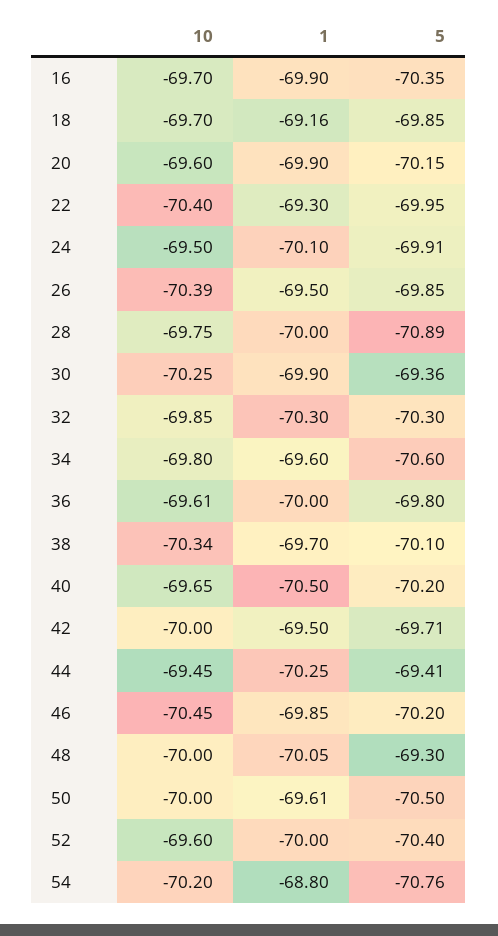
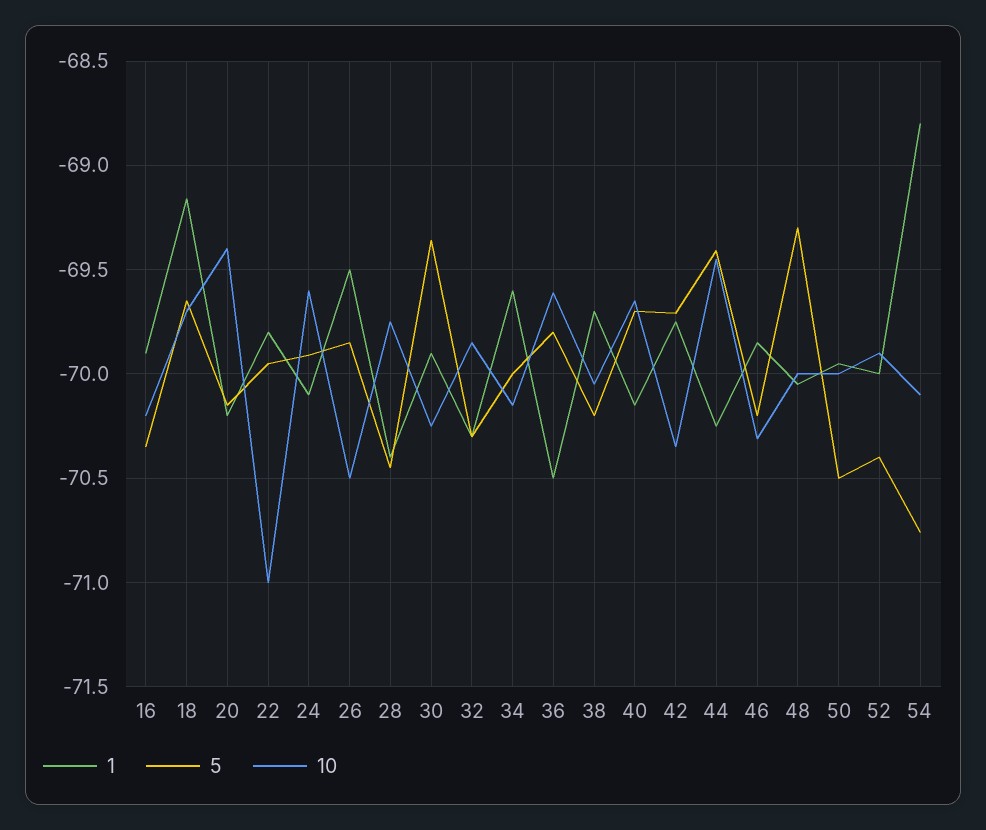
10, 16: -69.7 -> -70.2
5, 18: -69.85 -> -69.65
10, 20: -69.6 -> -69.4
1, 20: -69.9 -> -70.2
10, 22: -70.4 -> -71
1, 22: -69.3 -> -69.8
10, 24: -69.5 -> -69.6
10, 26: -70.39 -> -70.5
1, 28: -70 -> -70.4
5, 28: -70.89 -> -70.45
10, 34: -69.8 -> -70.15
5, 34: -70.6 -> -70
1, 36: -70 -> -70.5
10, 38: -70.34 -> -70.05
5, 38: -70.1 -> -70.2
1, 40: -70.5 -> -70.15
5, 40: -70.2 -> -69.7
10, 42: -70 -> -70.35
1, 42: -69.5 -> -69.75
10, 46: -70.45 -> -70.3
1, 50: -69.61 -> -69.95
10, 52: -69.6 -> -69.9
10, 54: -70.2 -> -70.1

